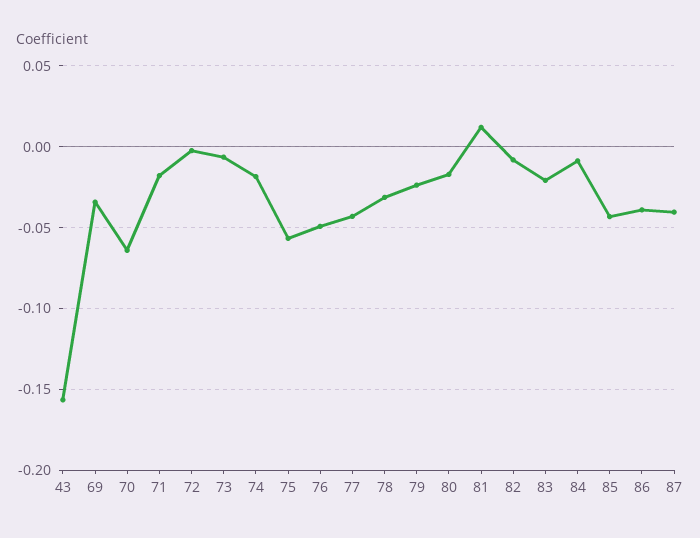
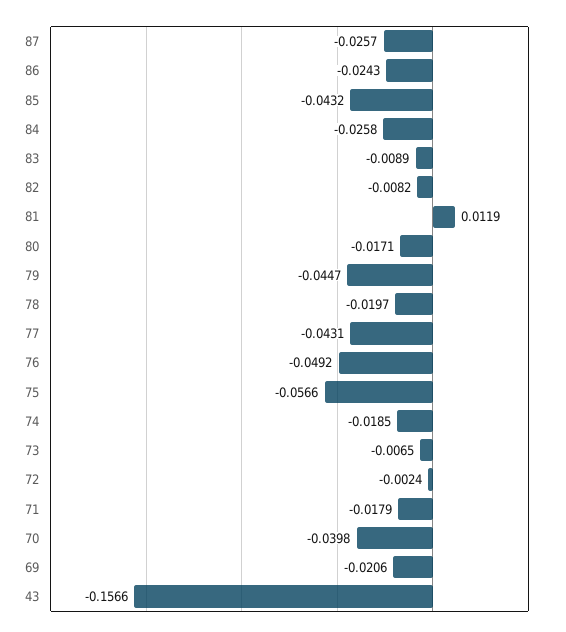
69: -0.035 -> -0.0206
70: -0.065 -> -0.0398
78: -0.03 -> -0.0197
79: -0.025 -> -0.0447
83: -0.02 -> -0.0089
84: -0.01 -> -0.0258
86: -0.04 -> -0.0243
87: -0.04 -> -0.0257

